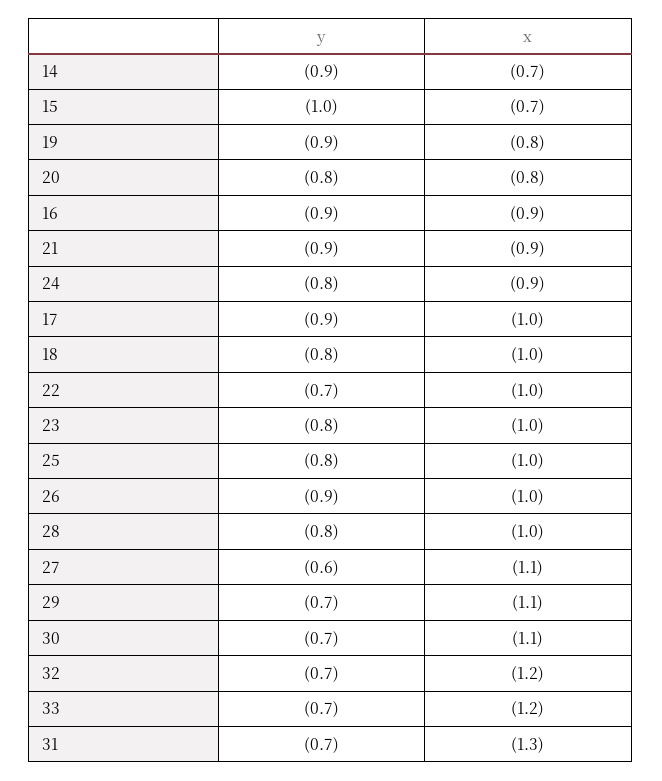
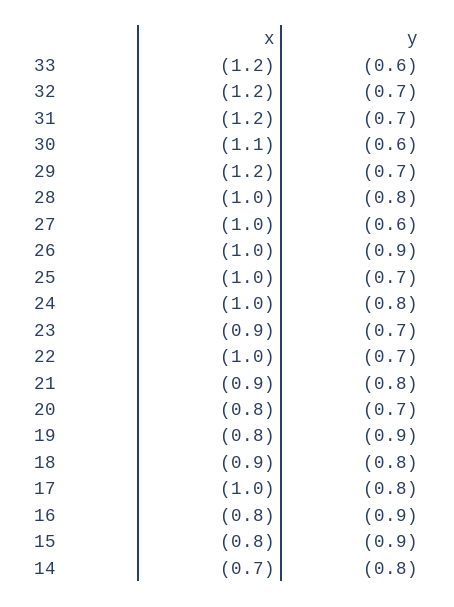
y, 14: -0.9 -> -0.8
y, 15: -1 -> -0.9
x, 15: -0.7 -> -0.8
y, 20: -0.8 -> -0.7
x, 16: -0.9 -> -0.8
y, 21: -0.9 -> -0.8
x, 24: -0.9 -> -1
y, 17: -0.9 -> -0.8
x, 18: -1 -> -0.9
y, 23: -0.8 -> -0.7
x, 23: -1 -> -0.9
y, 25: -0.8 -> -0.7
x, 27: -1.1 -> -1
x, 29: -1.1 -> -1.2
y, 30: -0.7 -> -0.6
y, 33: -0.7 -> -0.6
x, 31: -1.3 -> -1.2

